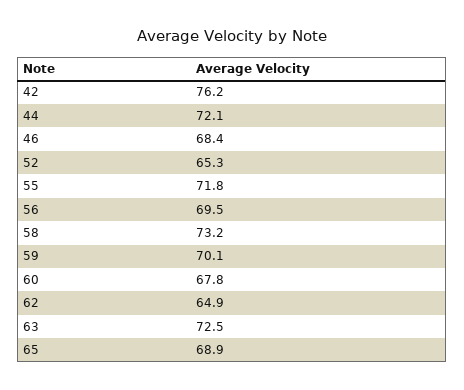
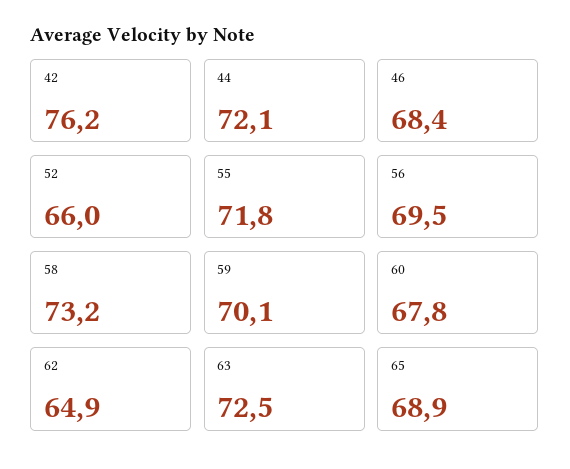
52: 65.3 -> 66

